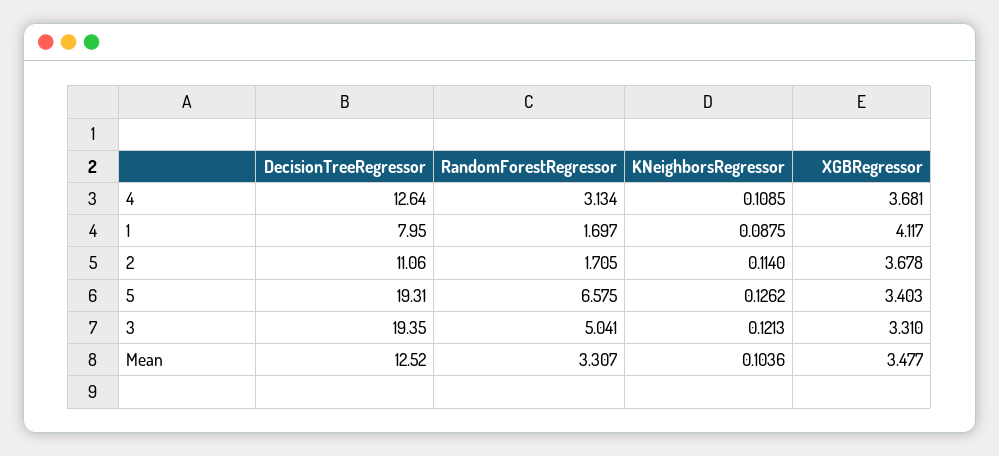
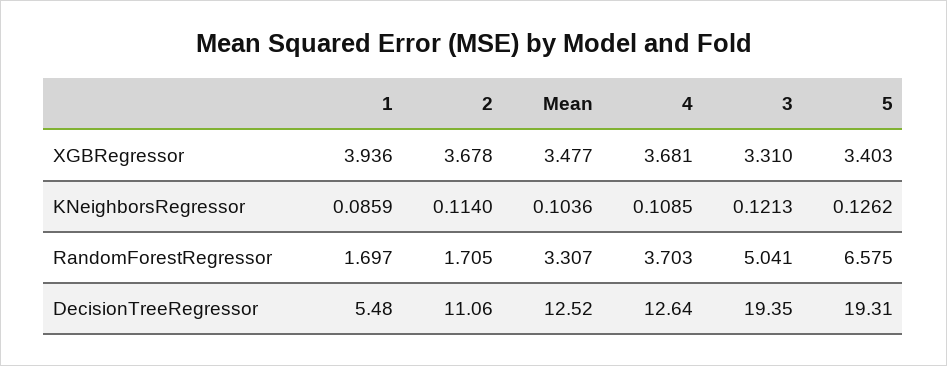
RandomForestRegressor, 4: 3.134 -> 3.703
DecisionTreeRegressor, 1: 7.95 -> 5.48
KNeighborsRegressor, 1: 0.0875 -> 0.0859
XGBRegressor, 1: 4.117 -> 3.936

